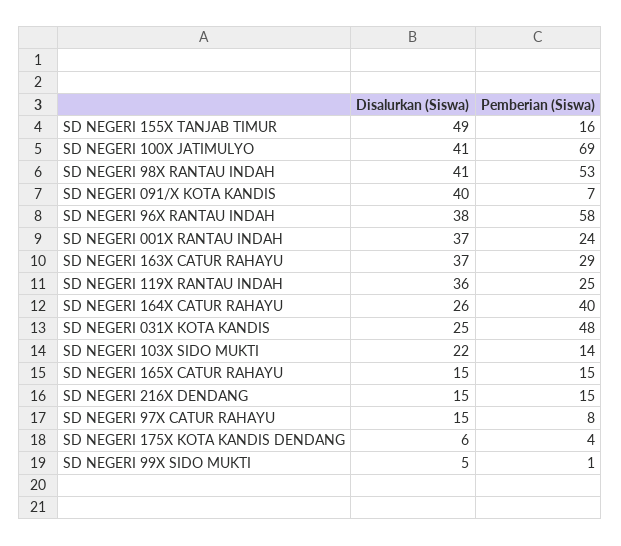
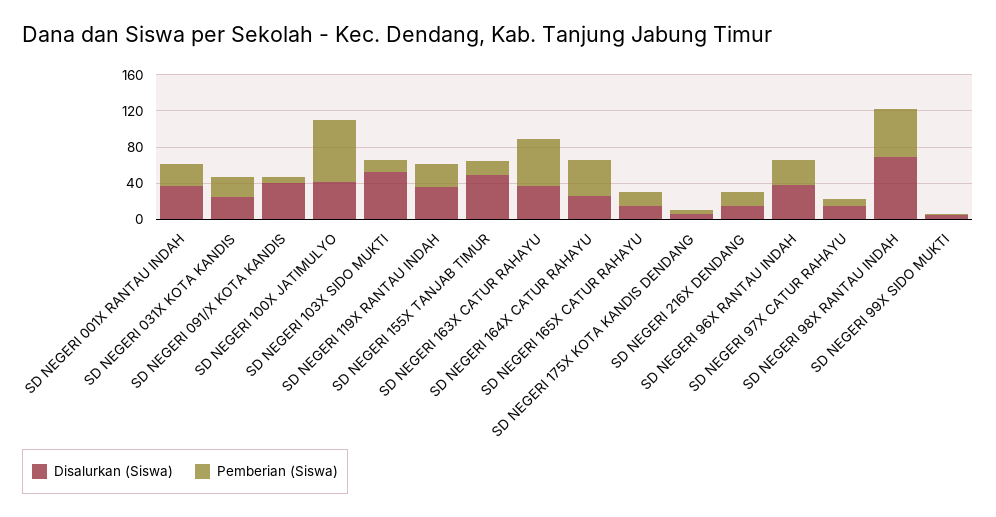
Disalurkan (Siswa), SD NEGERI 98X RANTAU INDAH: 41 -> 70
Pemberian (Siswa), SD NEGERI 96X RANTAU INDAH: 58 -> 30
Pemberian (Siswa), SD NEGERI 163X CATUR RAHAYU: 29 -> 50
Pemberian (Siswa), SD NEGERI 031X KOTA KANDIS: 48 -> 20
Disalurkan (Siswa), SD NEGERI 103X SIDO MUKTI: 22 -> 50

